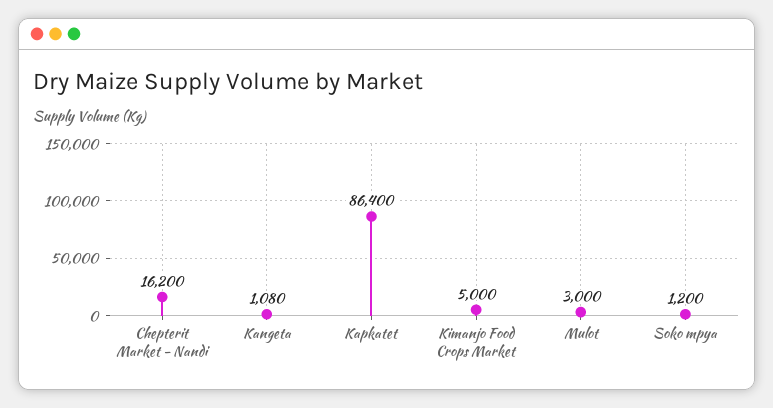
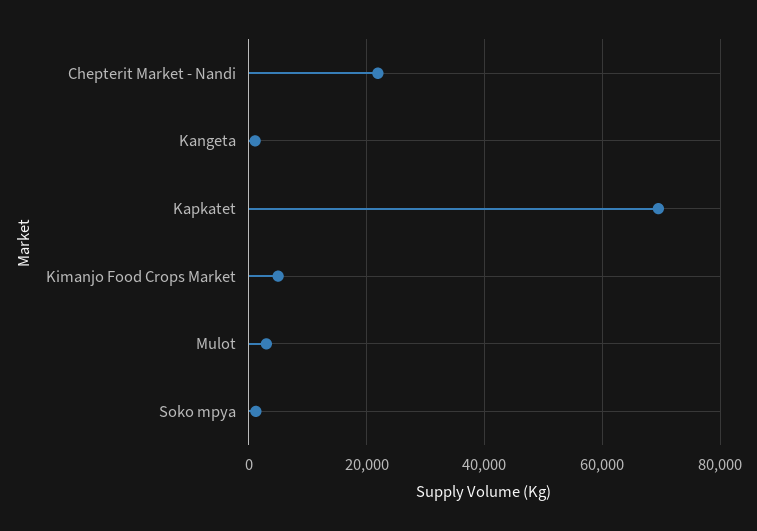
Chepterit Market - Nandi: 16200 -> 22000
Kapkatet: 86400 -> 70000

